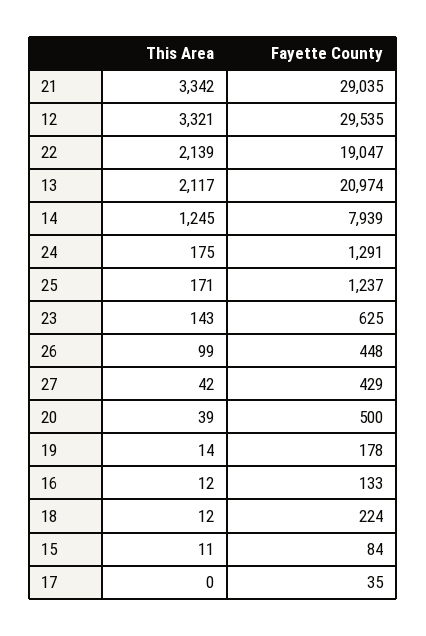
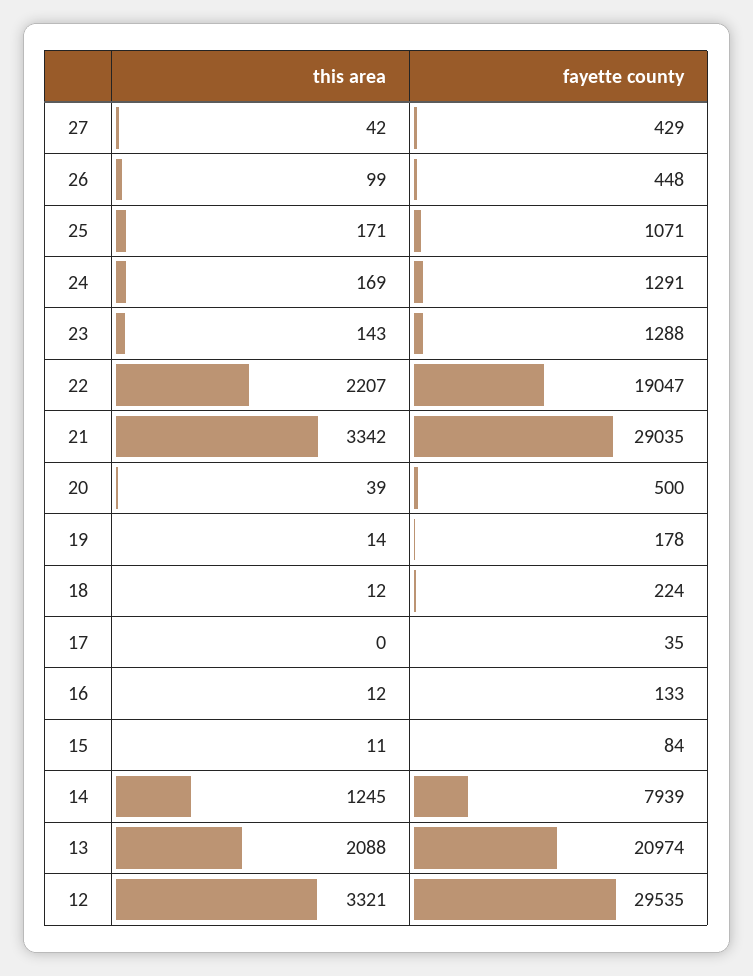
This Area, 22: 2139 -> 2207
This Area, 13: 2117 -> 2088
This Area, 24: 175 -> 169
Fayette County, 25: 1237 -> 1071
Fayette County, 23: 625 -> 1288

